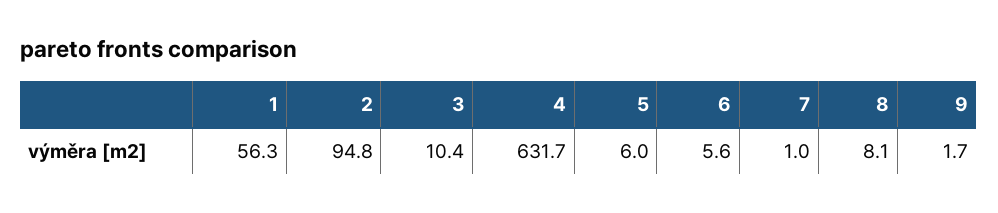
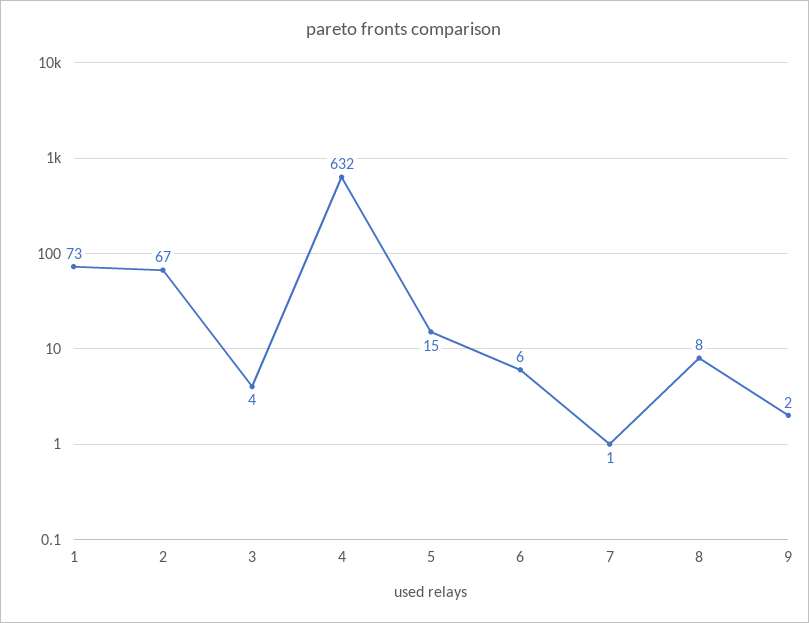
1: 56.3 -> 73
2: 94.8 -> 67
3: 10.4 -> 4
5: 6 -> 15

